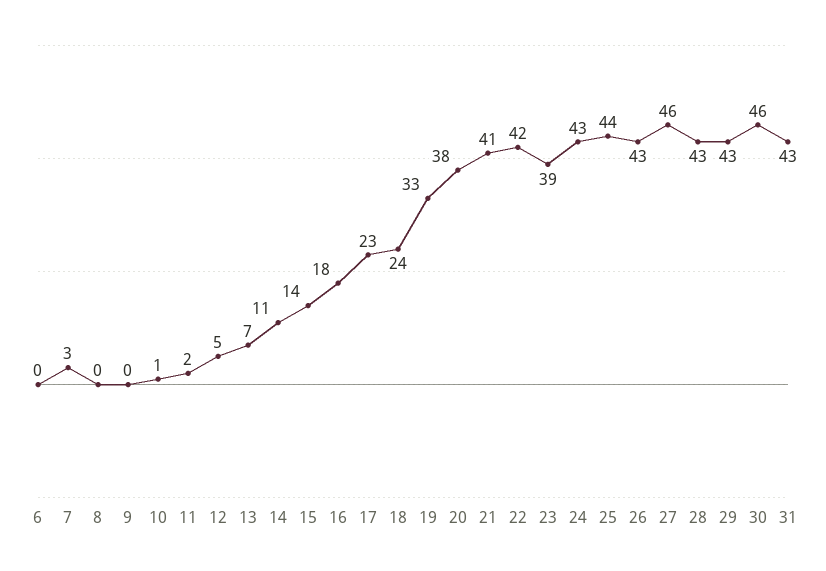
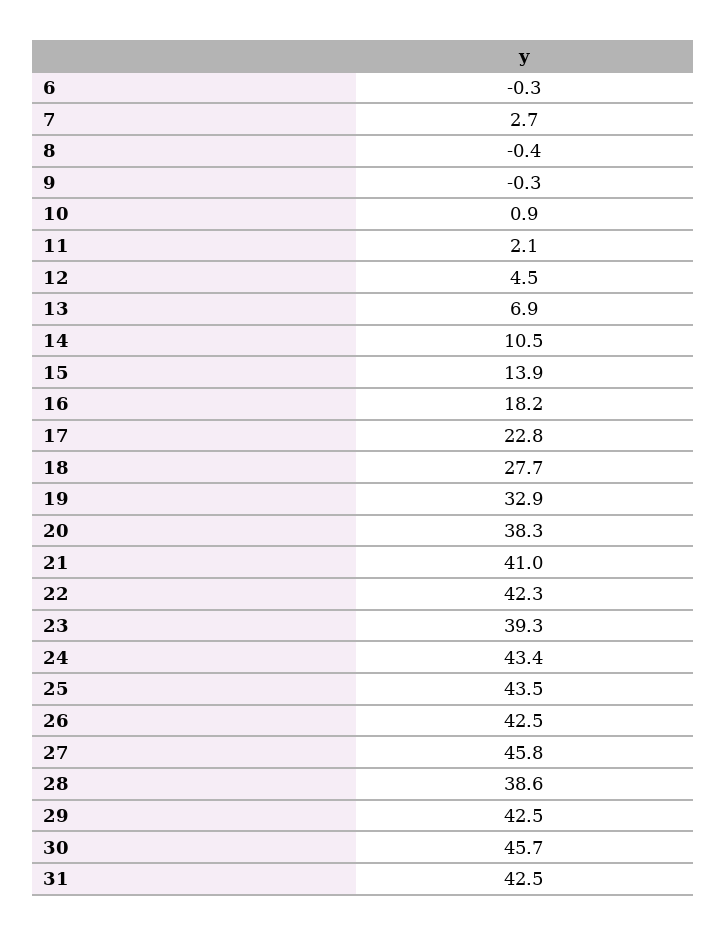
18: 24 -> 27.7
28: 43 -> 38.6

